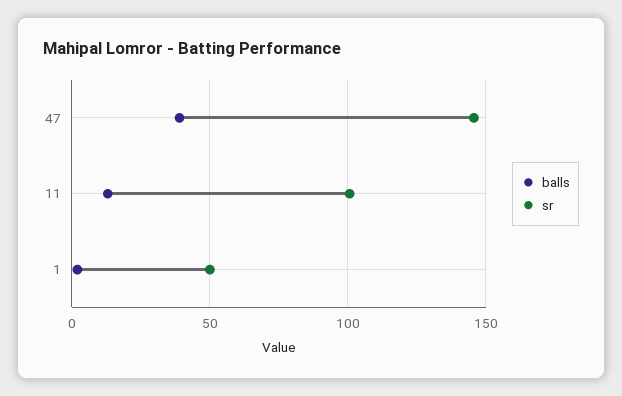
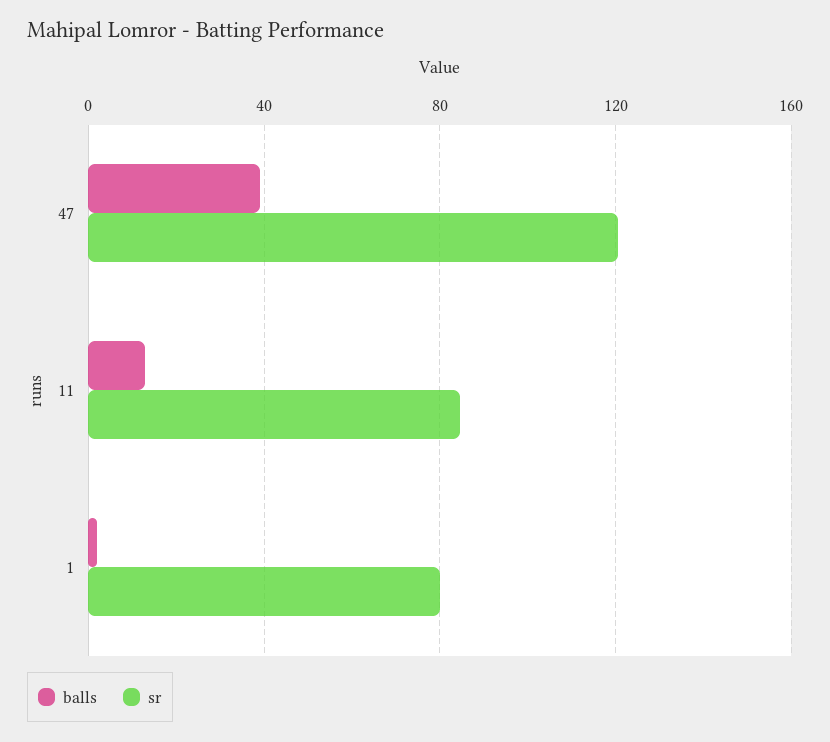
sr, 47: 145 -> 120
sr, 11: 100 -> 85
sr, 1: 50 -> 80

